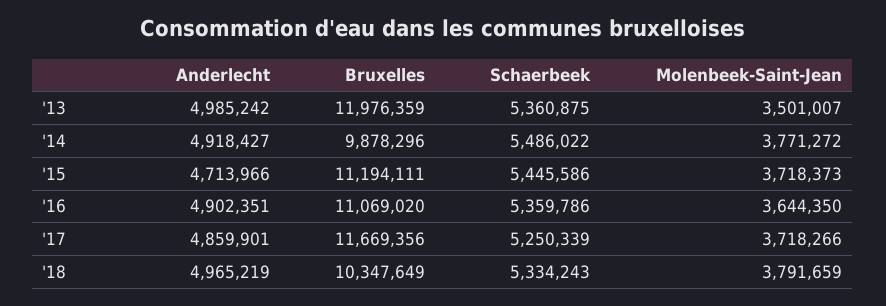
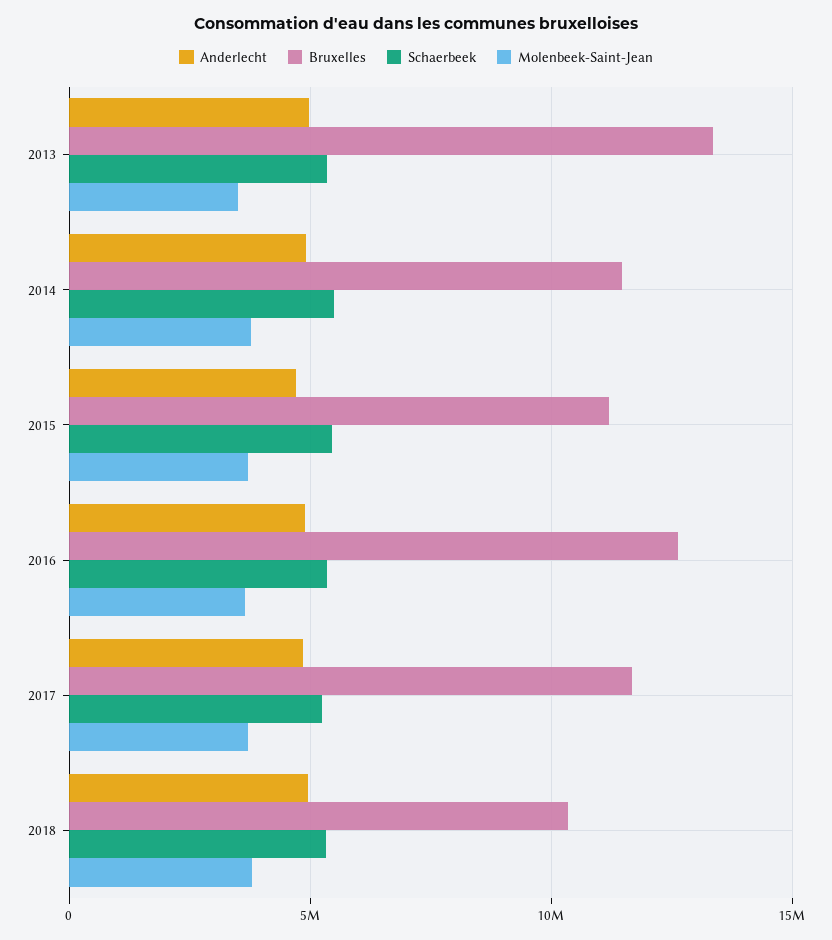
Bruxelles, '13: 11976359 -> 13500000
Bruxelles, '14: 9878296 -> 11500000
Bruxelles, '16: 11069020 -> 12500000

